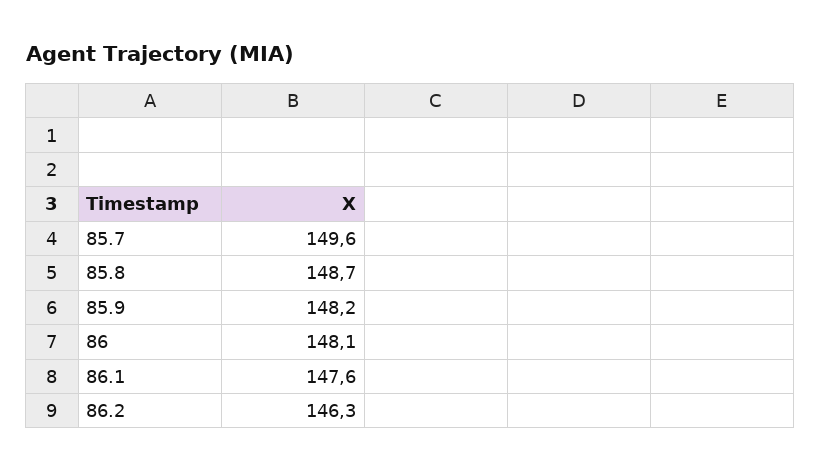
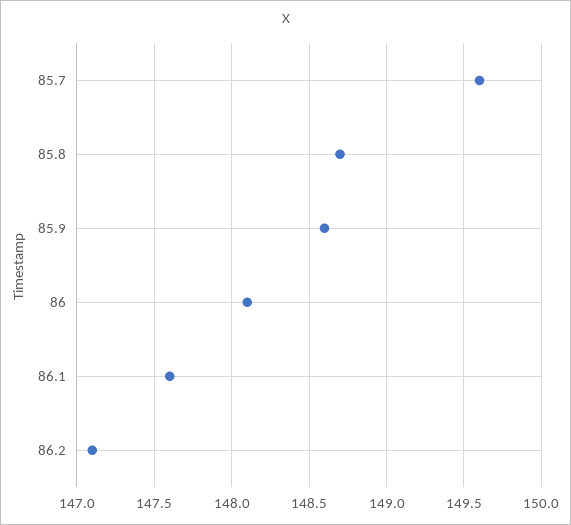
85.9: 148.2 -> 148.6
86.2: 146.3 -> 147.1

